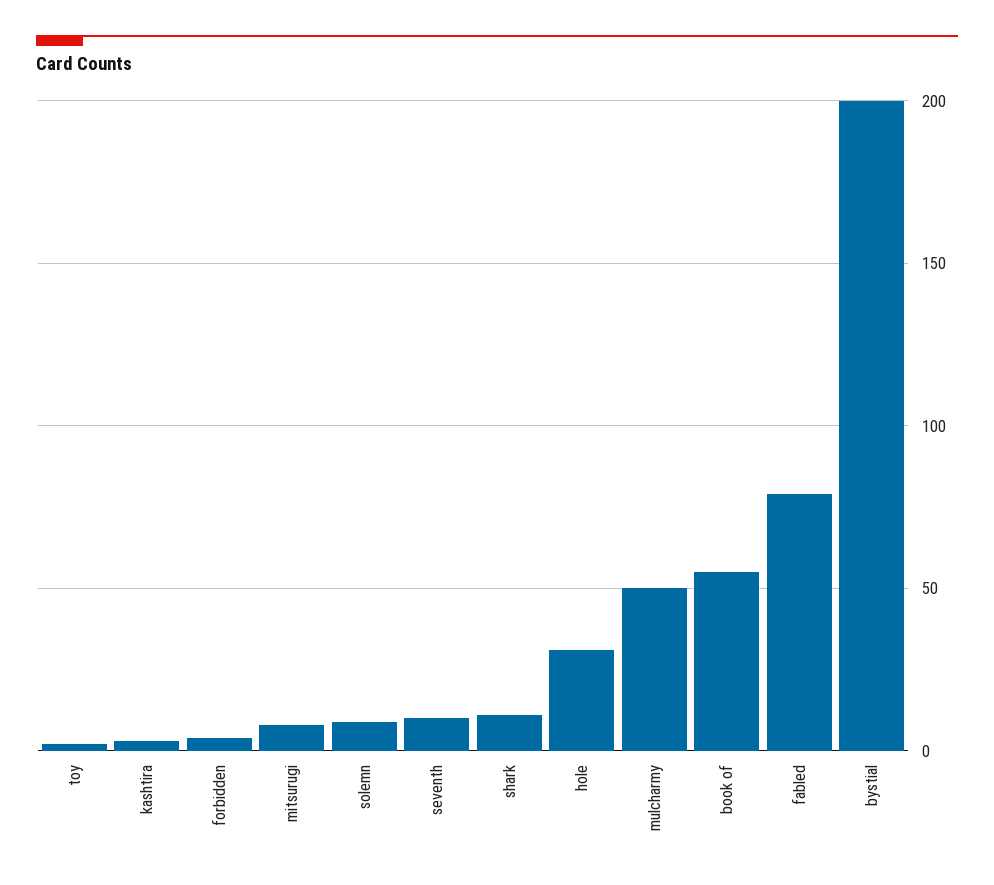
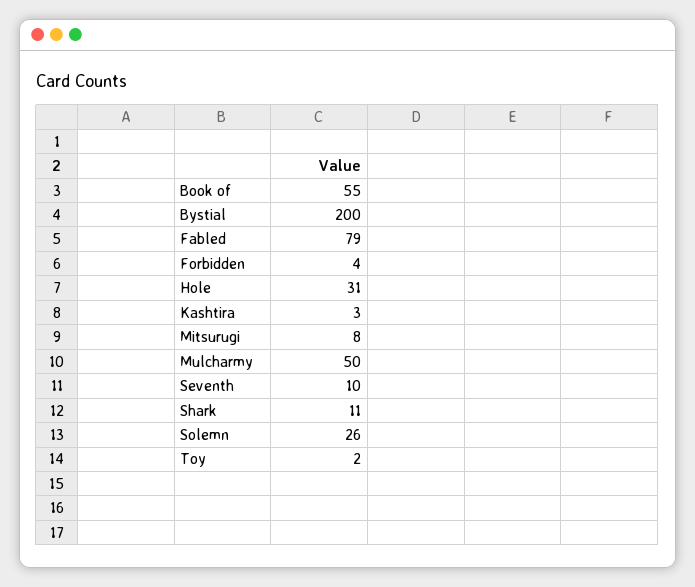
solemn: 10 -> 26

